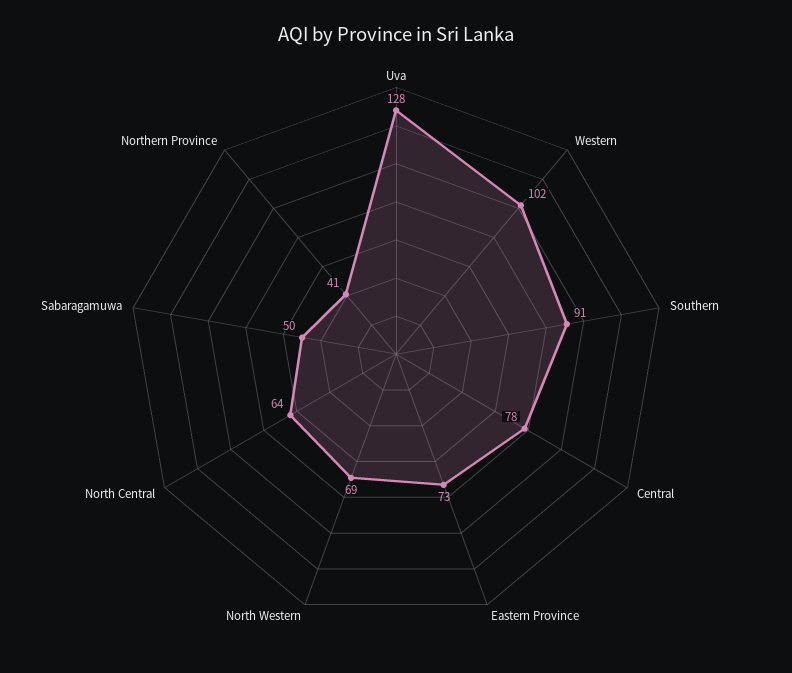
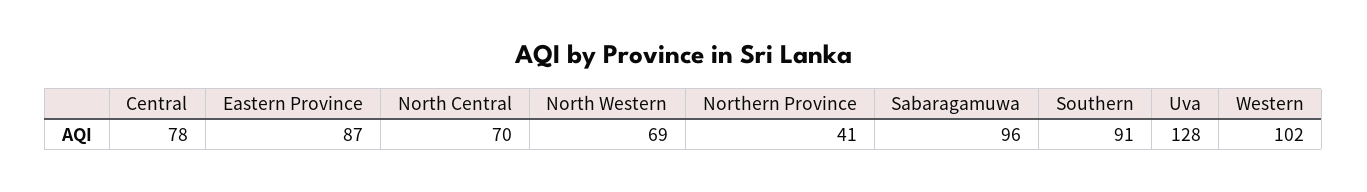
Eastern Province: 73 -> 87
North Central: 64 -> 70
Sabaragamuwa: 50 -> 96

